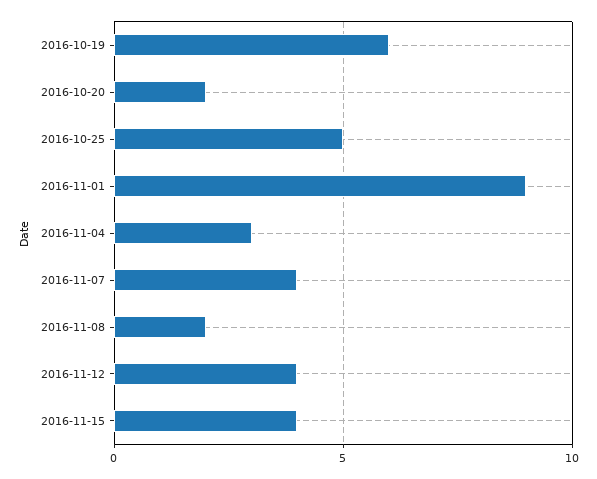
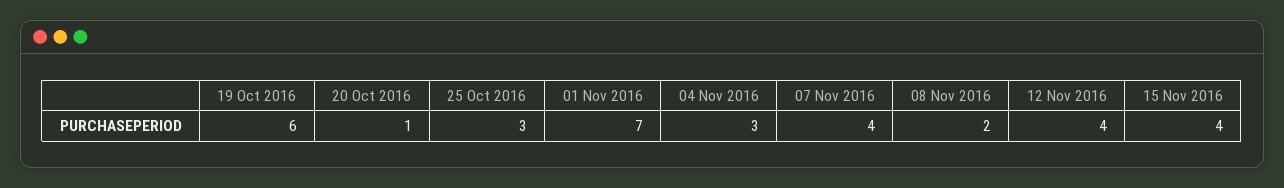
2016-10-20: 2 -> 1
2016-10-25: 5 -> 3
2016-11-01: 9 -> 7

